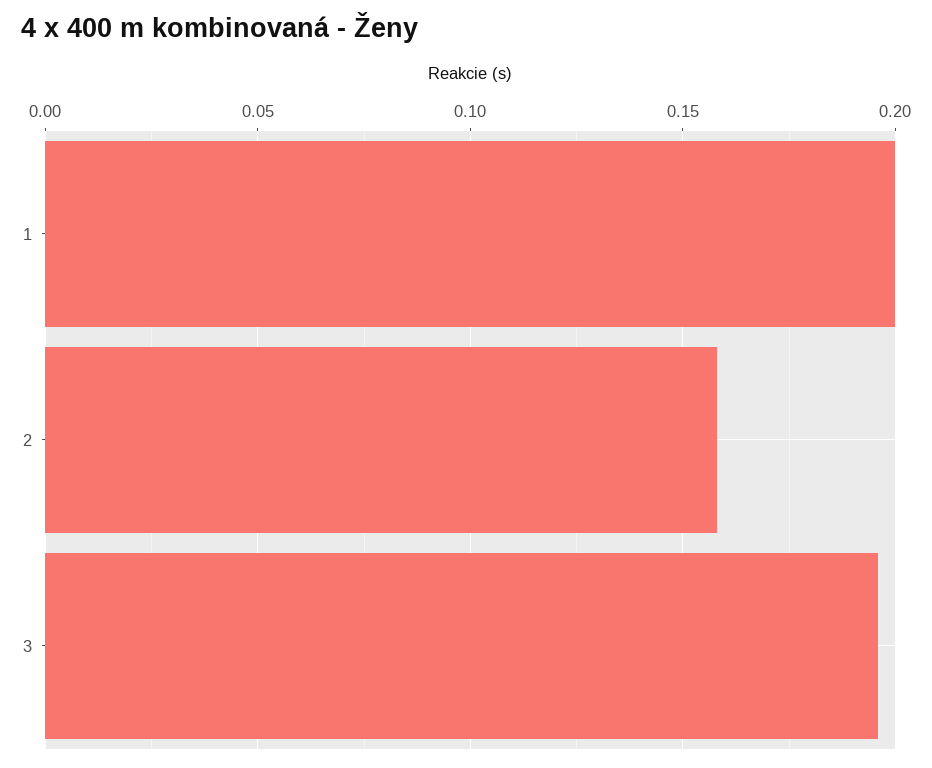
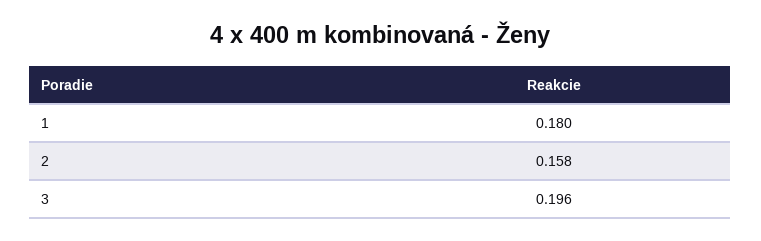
1: 0.2 -> 0.18

